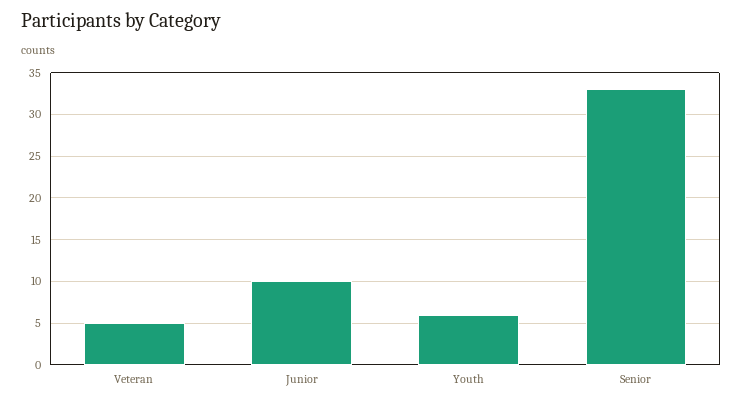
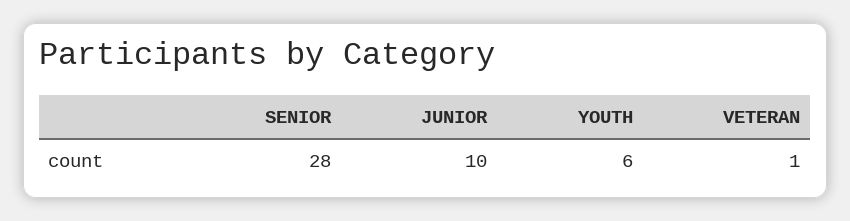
Veteran: 5 -> 1
Senior: 33 -> 28

